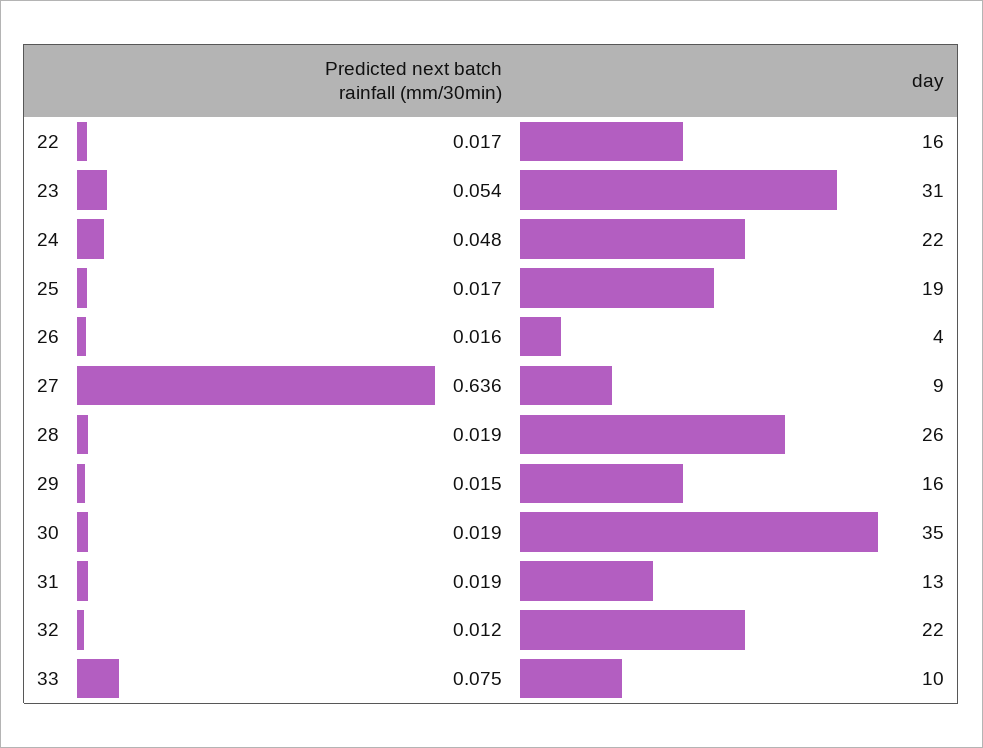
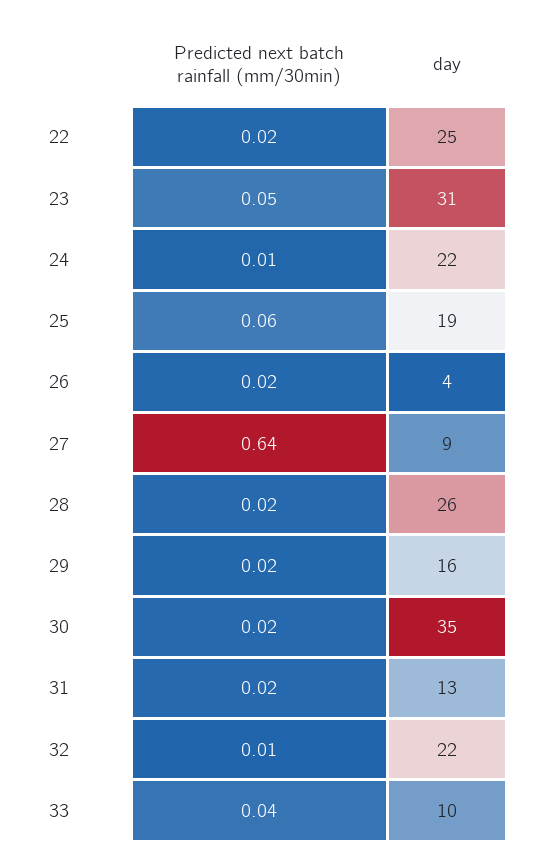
day, 22: 16 -> 25
Predicted next batch rainfall (mm/30min), 24: 0.048 -> 0.01
Predicted next batch rainfall (mm/30min), 25: 0.017 -> 0.06
Predicted next batch rainfall (mm/30min), 33: 0.075 -> 0.04

